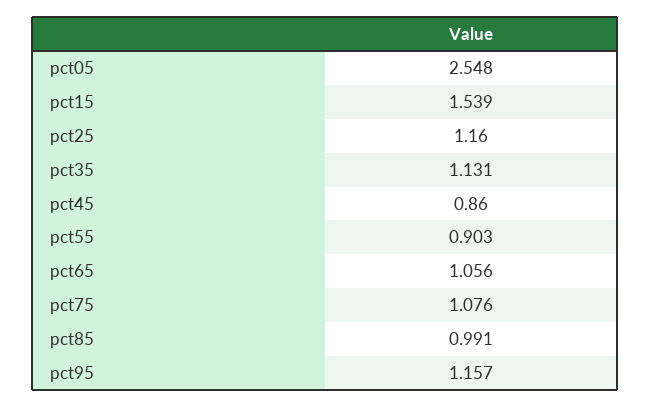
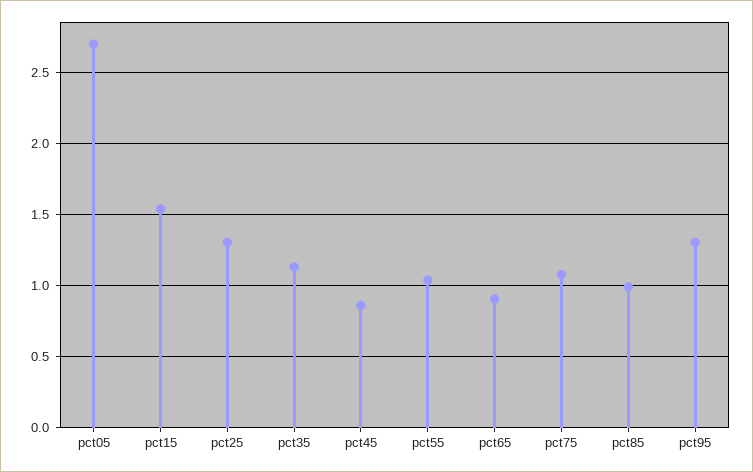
pct05: 2.548 -> 2.7
pct25: 1.16 -> 1.3
pct55: 0.903 -> 1.05
pct65: 1.056 -> 0.9
pct95: 1.157 -> 1.3

